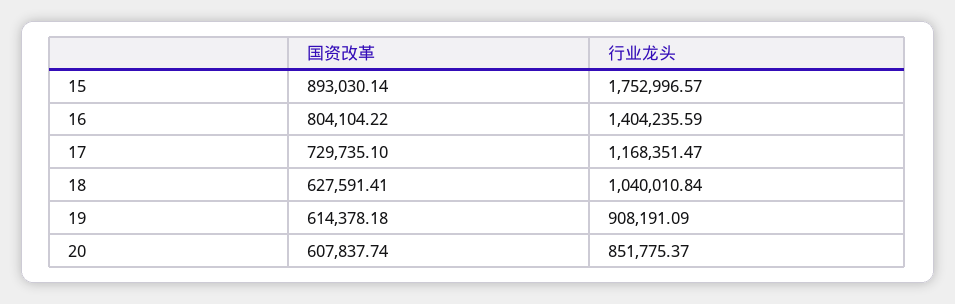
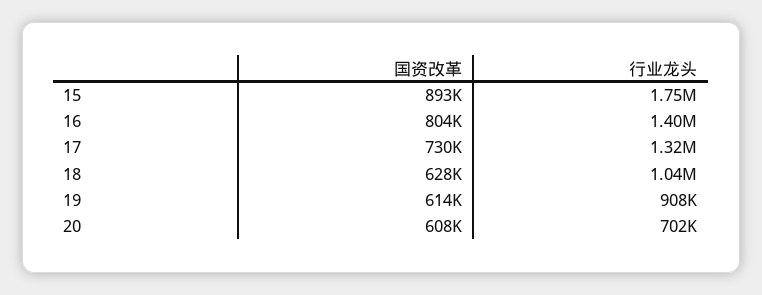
行业龙头, 17: 1168351.47 -> 1320000
行业龙头, 20: 851775.37 -> 702000

